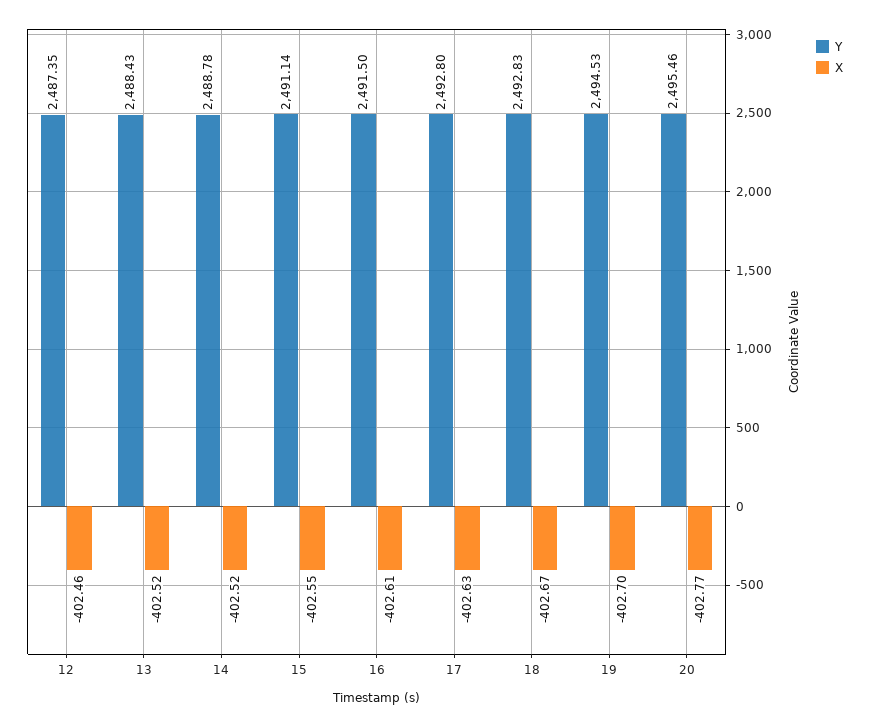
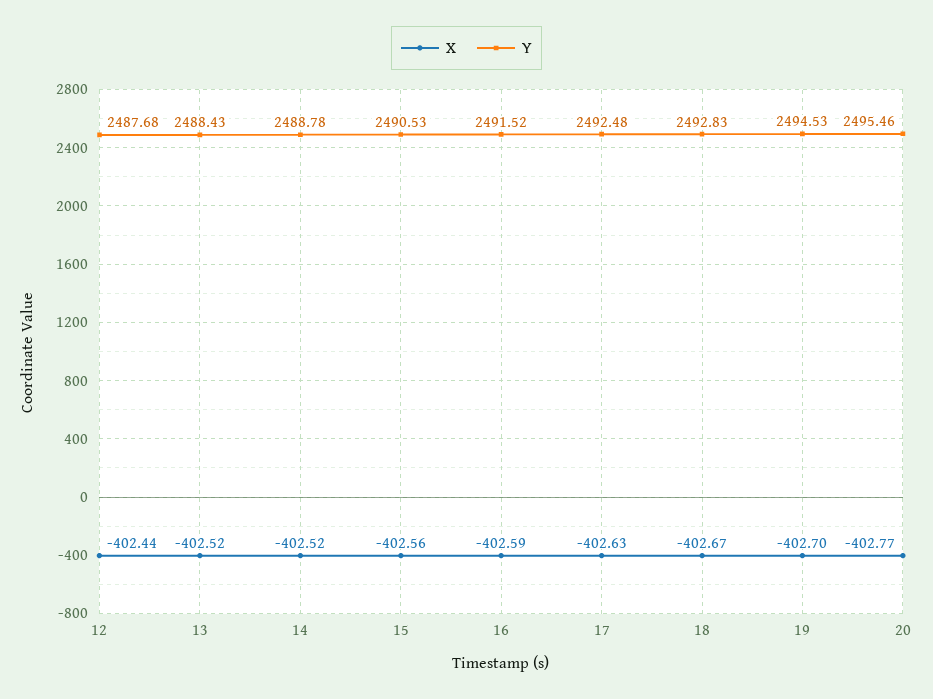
Y, 12: 2487.35 -> 2487.68
X, 12: -402.46 -> -402.44
Y, 15: 2491.14 -> 2490.53
X, 15: -402.55 -> -402.56
Y, 16: 2491.5 -> 2491.52
X, 16: -402.61 -> -402.59
Y, 17: 2492.8 -> 2492.48

